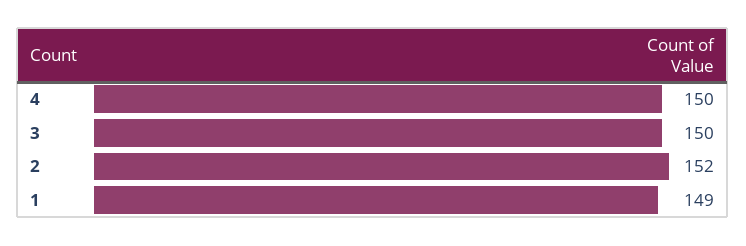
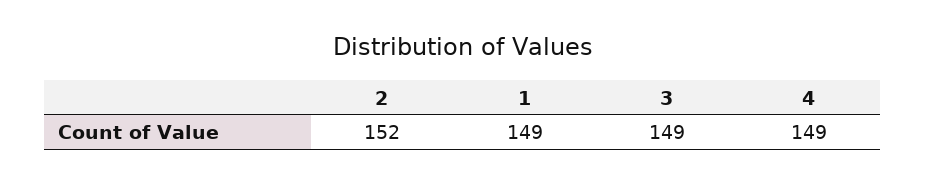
4: 150 -> 149
3: 150 -> 149

